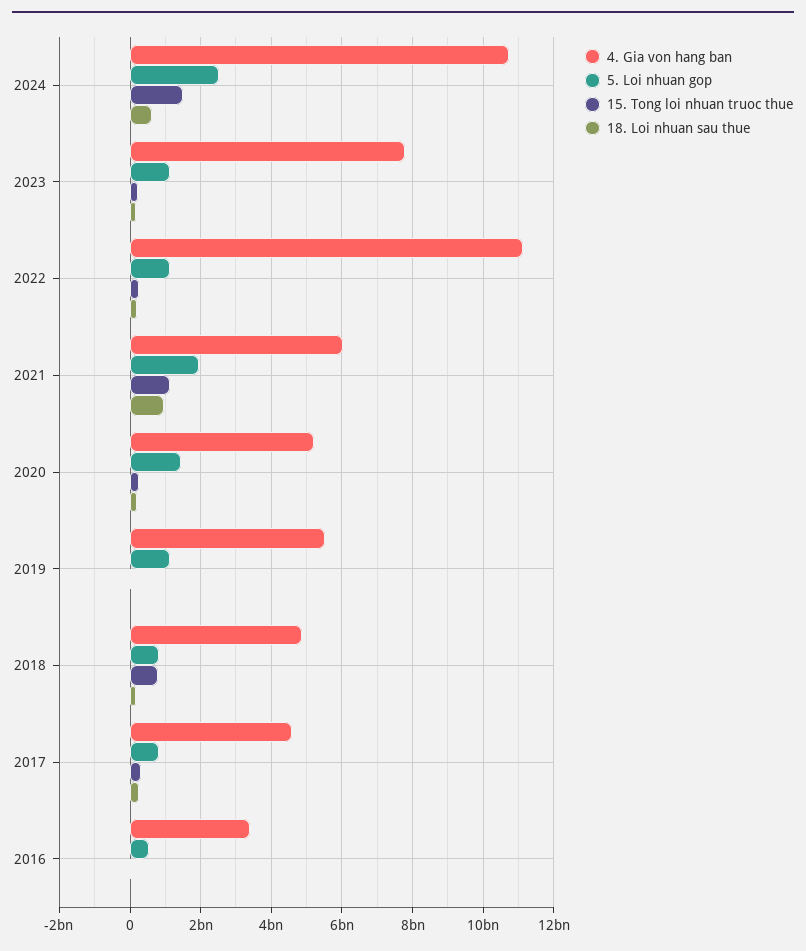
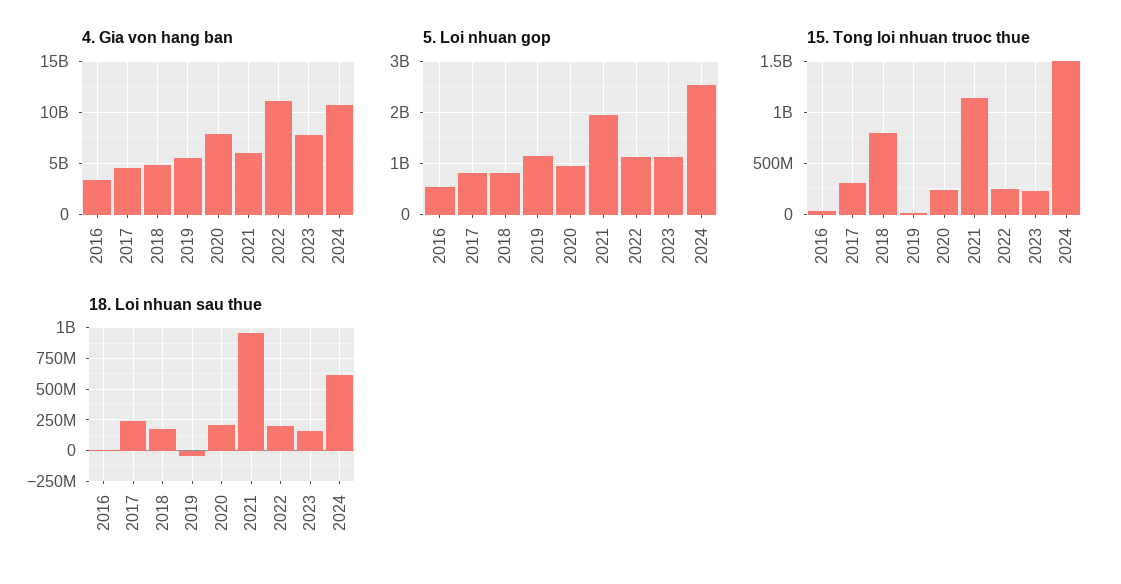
4. Gia von hang ban, 2020: 5200000000 -> 8000000000
5. Loi nhuan gop, 2020: 1400000000 -> 1000000000

